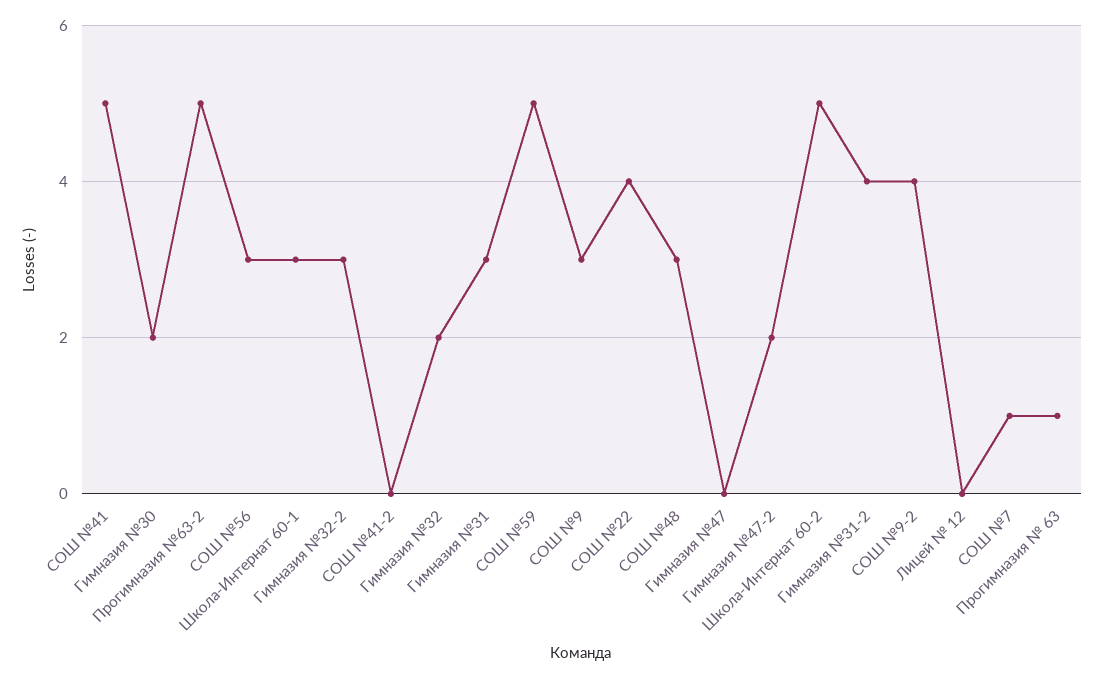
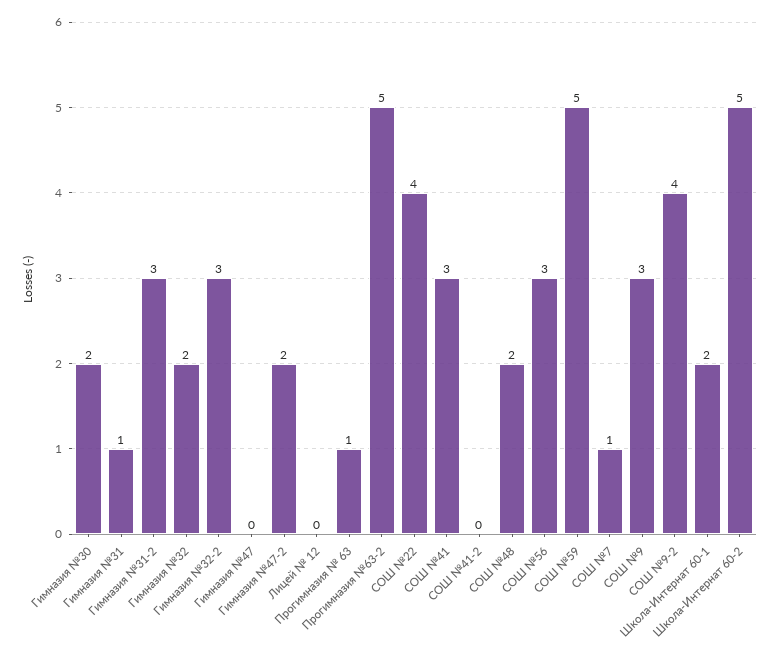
СОШ №41: 5 -> 3
Школа-Интернат 60-1: 3 -> 2
Гимназия №31: 3 -> 1
СОШ №48: 3 -> 2
Гимназия №31-2: 4 -> 3

